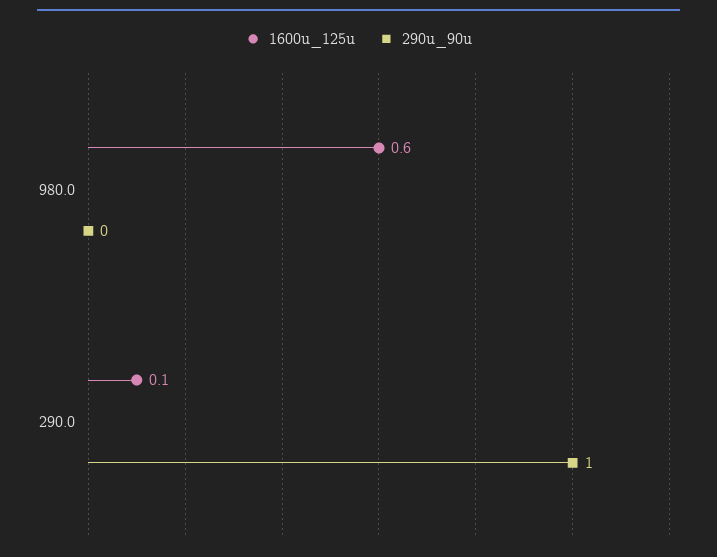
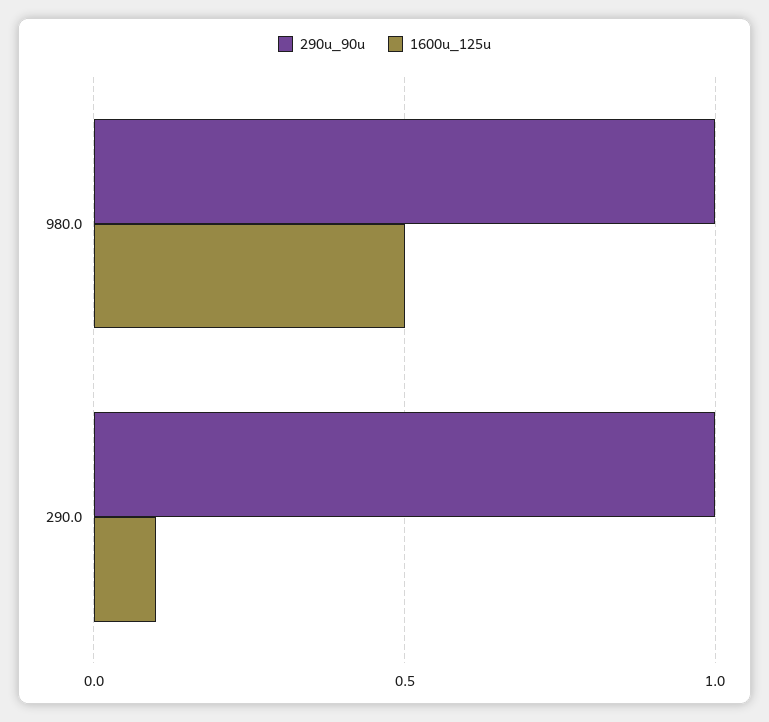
1600u_125u, 980.0: 0.6 -> 0.5
290u_90u, 980.0: 0 -> 1

